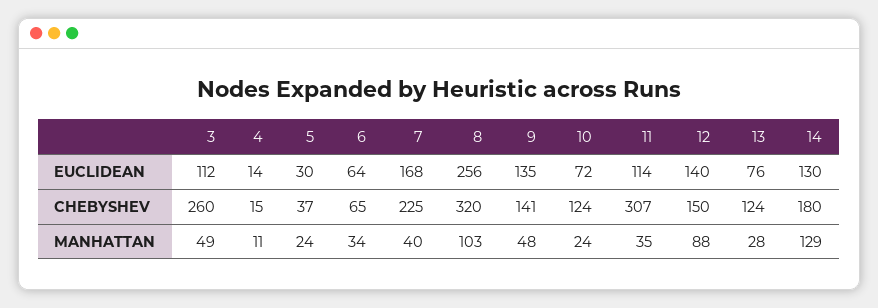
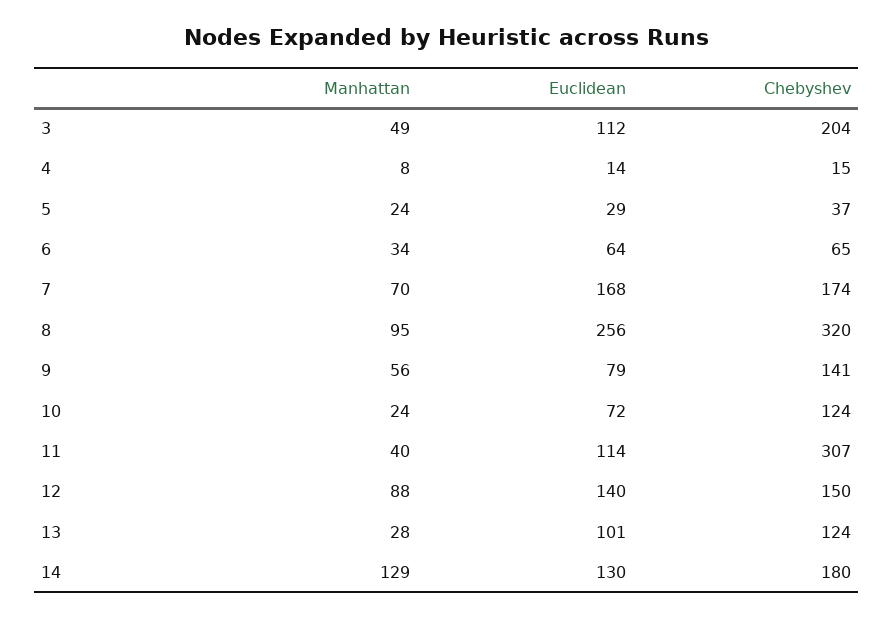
5, EUCLIDEAN: 30 -> 29
9, EUCLIDEAN: 135 -> 79
13, EUCLIDEAN: 76 -> 101
3, CHEBYSHEV: 260 -> 204
7, CHEBYSHEV: 225 -> 174
4, MANHATTAN: 11 -> 8
7, MANHATTAN: 40 -> 70
8, MANHATTAN: 103 -> 95
9, MANHATTAN: 48 -> 56
11, MANHATTAN: 35 -> 40

